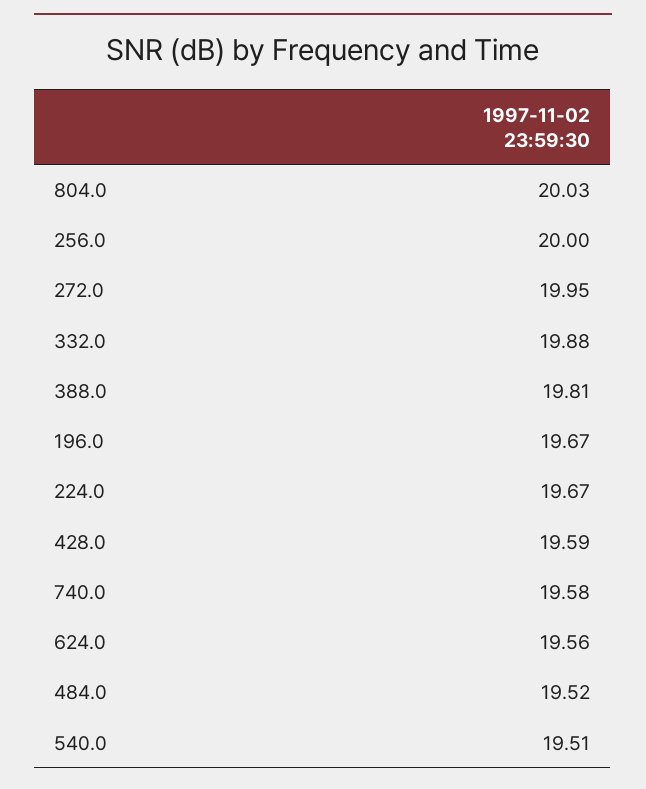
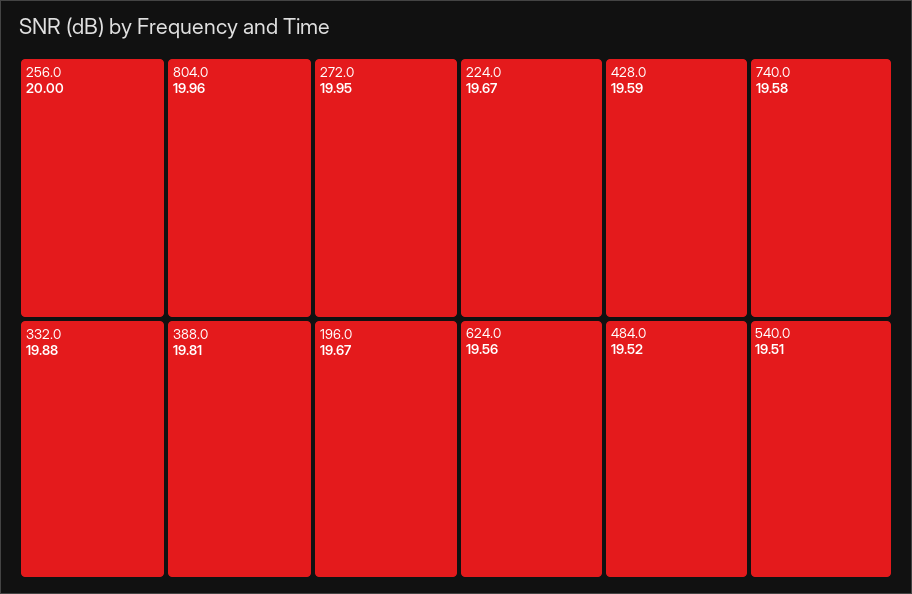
804.0: 20.03 -> 19.96

